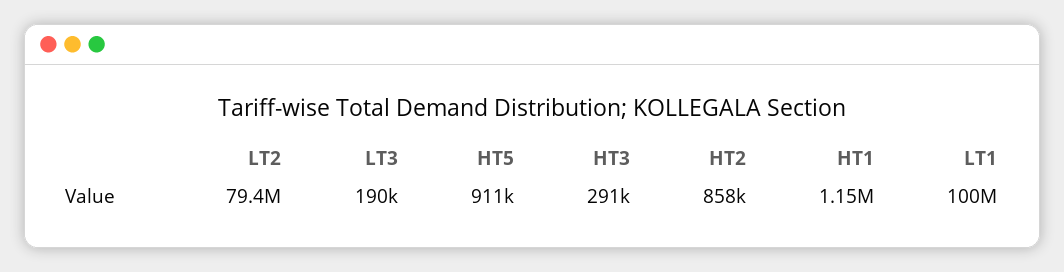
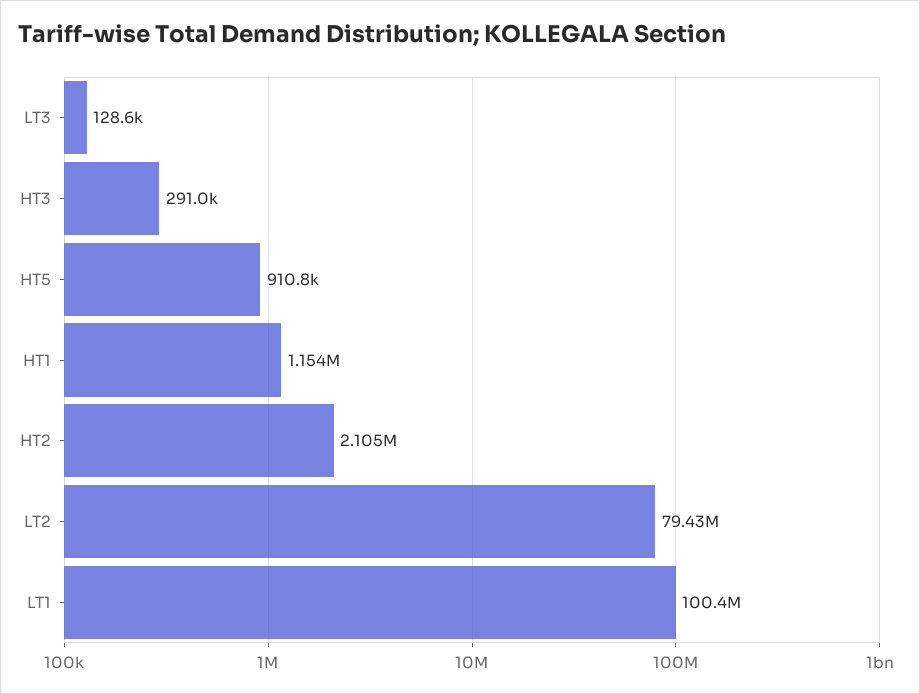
LT3: 190000 -> 128600
HT2: 858000 -> 2105000

